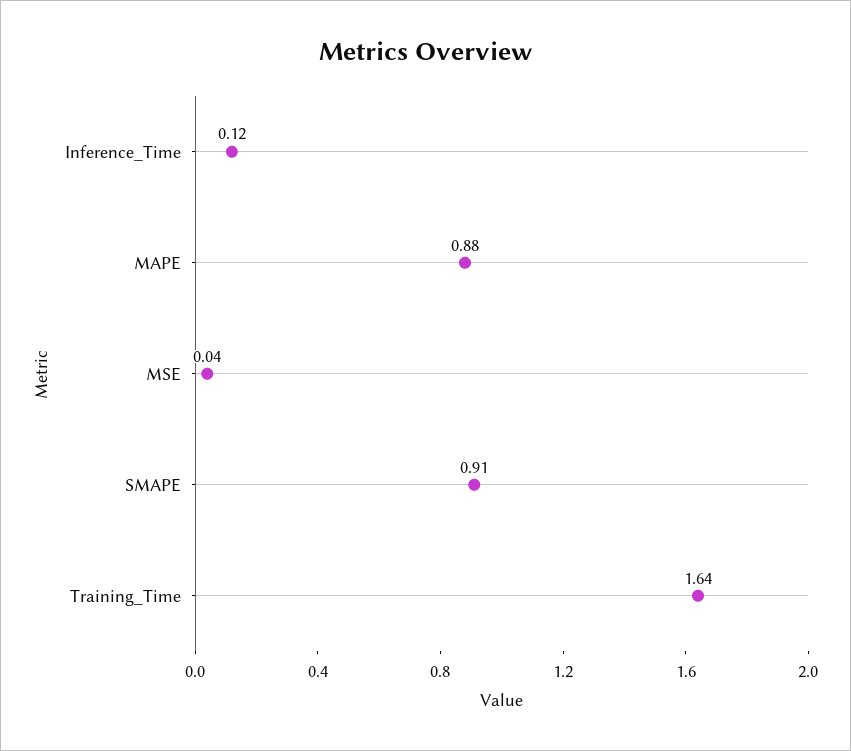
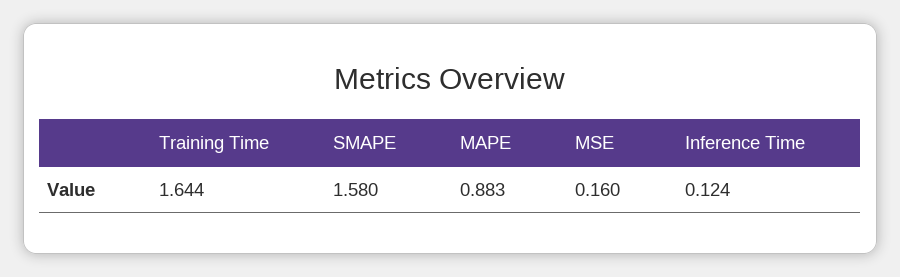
MSE: 0.04 -> 0.16
SMAPE: 0.91 -> 1.58

